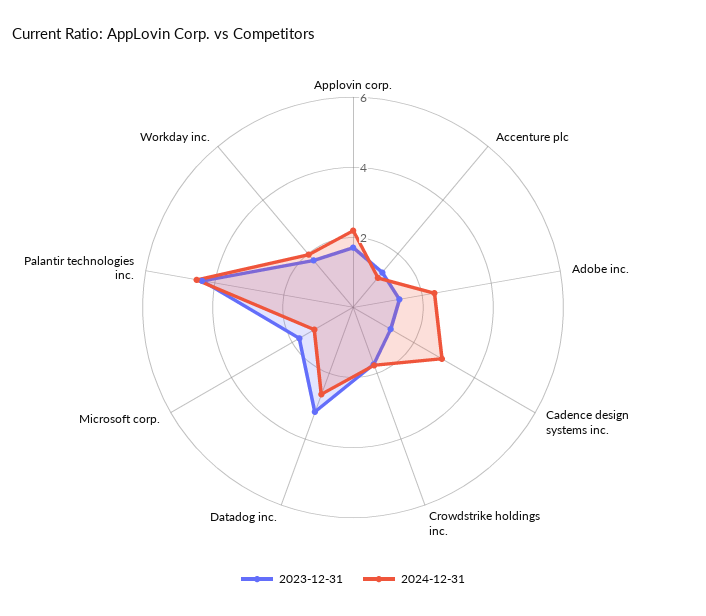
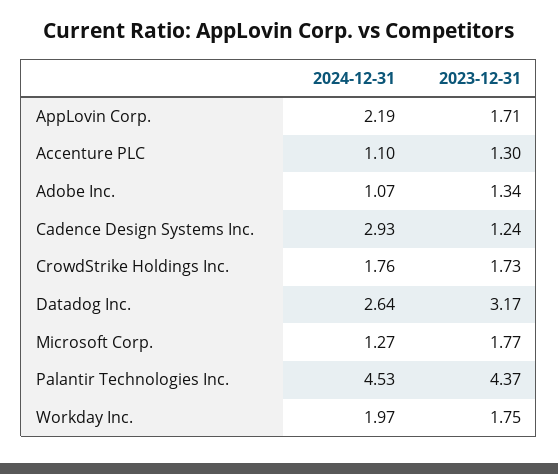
2024-12-31, Adobe inc.: 2.5 -> 1.07

